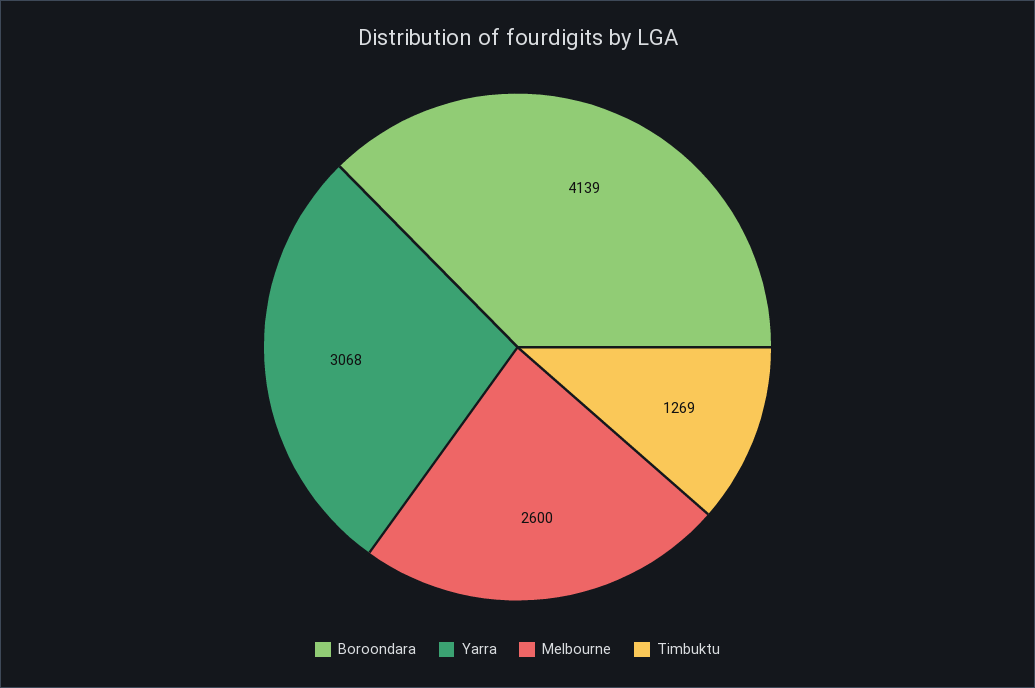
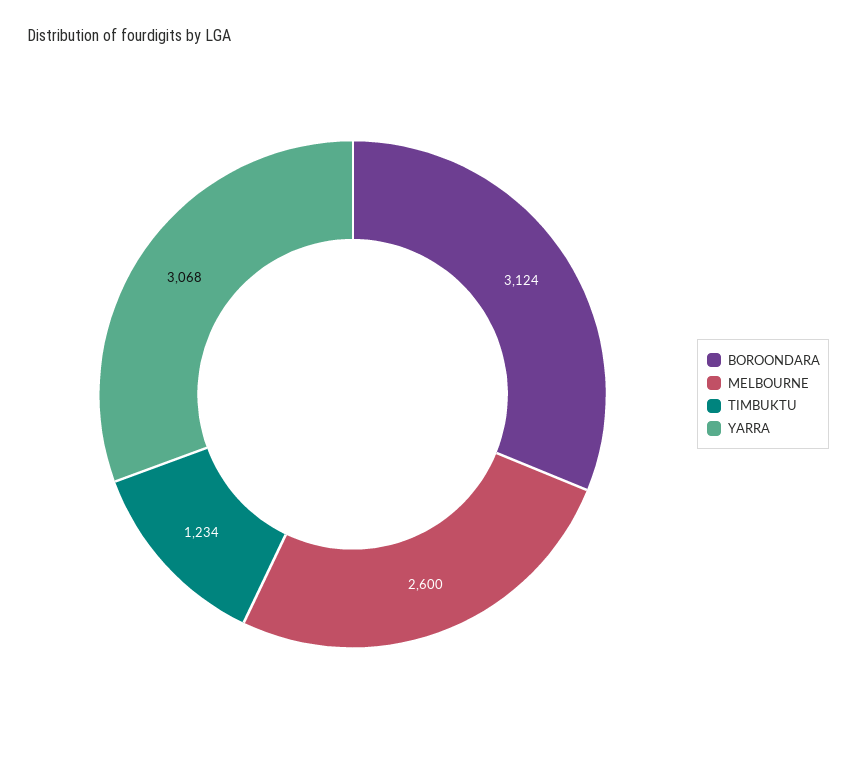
Boroondara: 4139 -> 3124
Timbuktu: 1269 -> 1234

